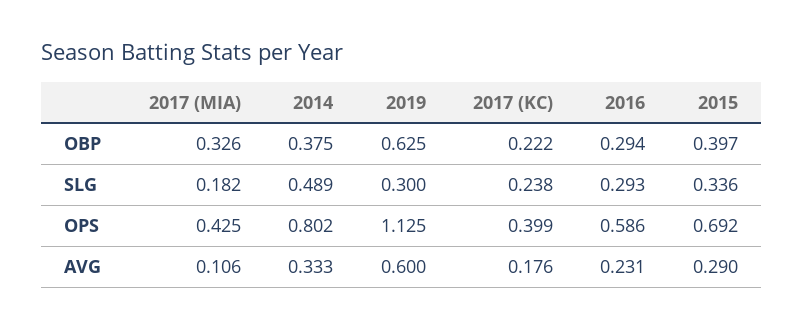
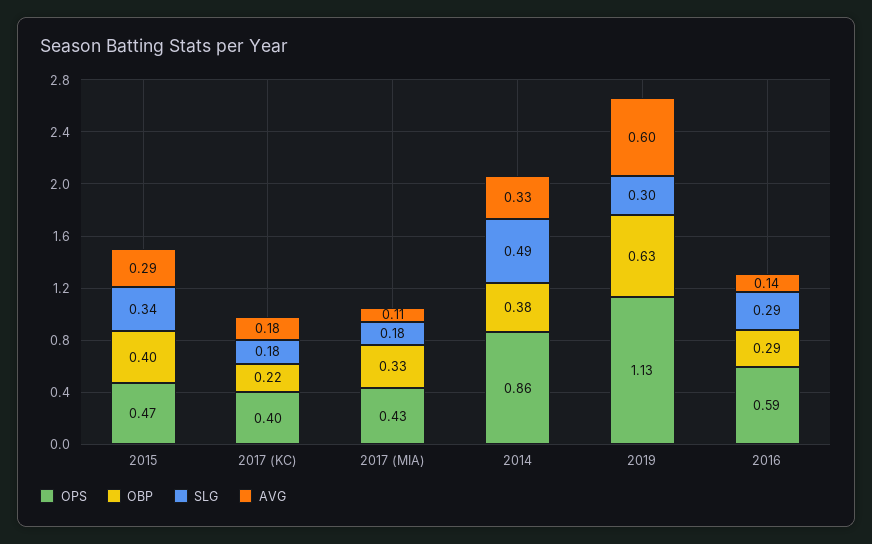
SLG, 2017 (KC): 0.238 -> 0.18
OPS, 2014: 0.802 -> 0.86
OPS, 2015: 0.692 -> 0.47
AVG, 2016: 0.231 -> 0.14

